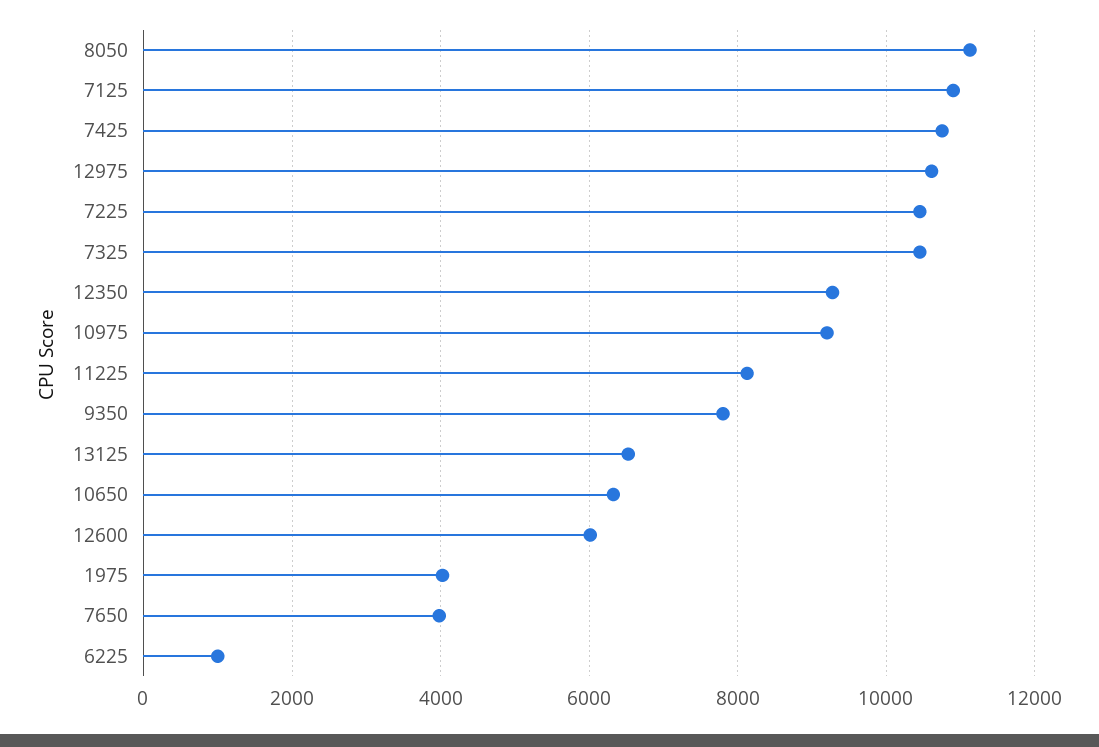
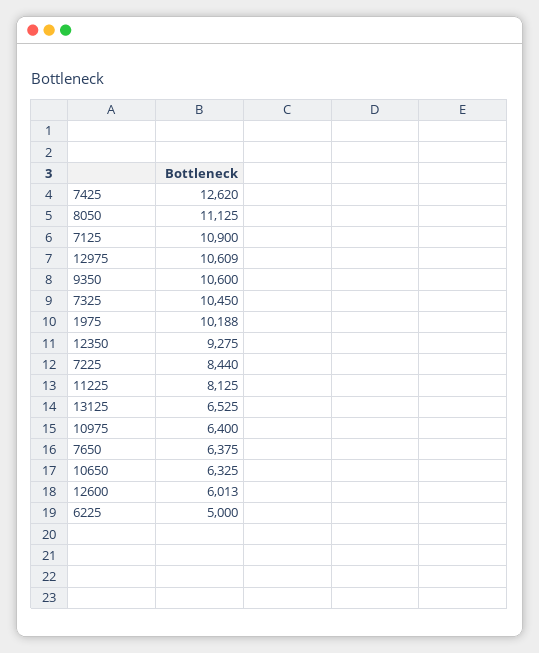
7425: 10800 -> 12620
7225: 10400 -> 8440
10975: 9200 -> 6400
9350: 7800 -> 10600
1975: 4000 -> 10188
7650: 4000 -> 6375
6225: 1000 -> 5000

